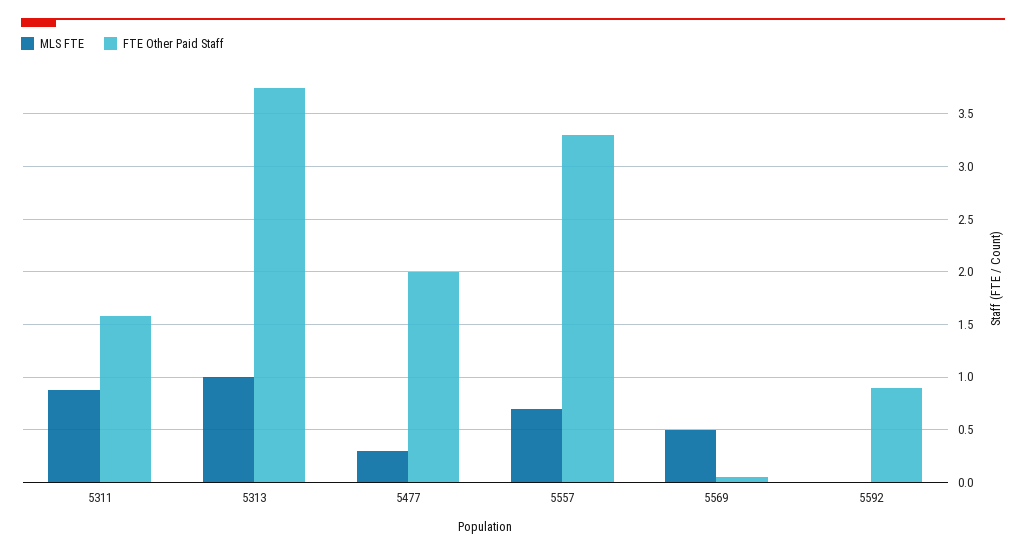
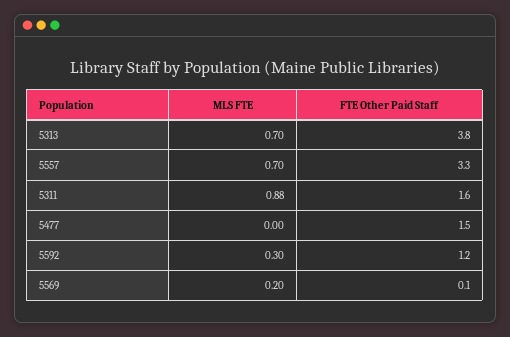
MLS FTE, 5313: 1 -> 0.7
MLS FTE, 5477: 0.3 -> 0
FTE Other Paid Staff, 5477: 2 -> 1.5
MLS FTE, 5569: 0.5 -> 0.2
MLS FTE, 5592: 0 -> 0.3
FTE Other Paid Staff, 5592: 0.9 -> 1.2

